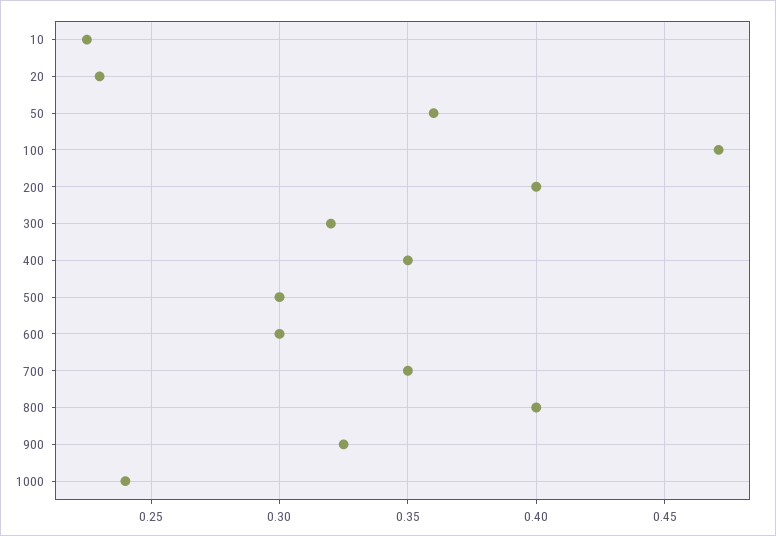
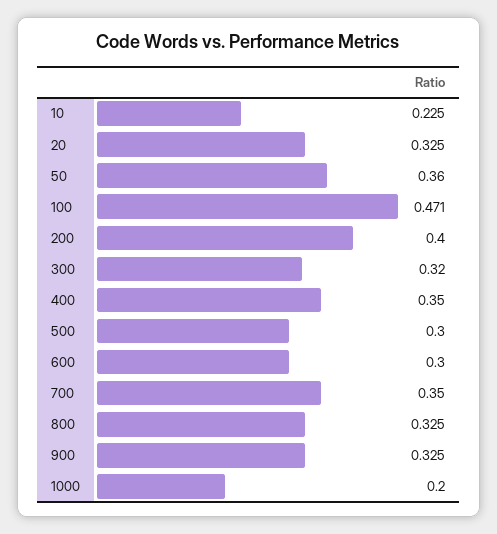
20: 0.23 -> 0.325
800: 0.4 -> 0.325
1000: 0.24 -> 0.2

